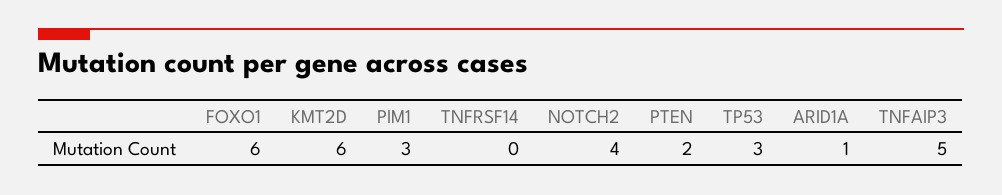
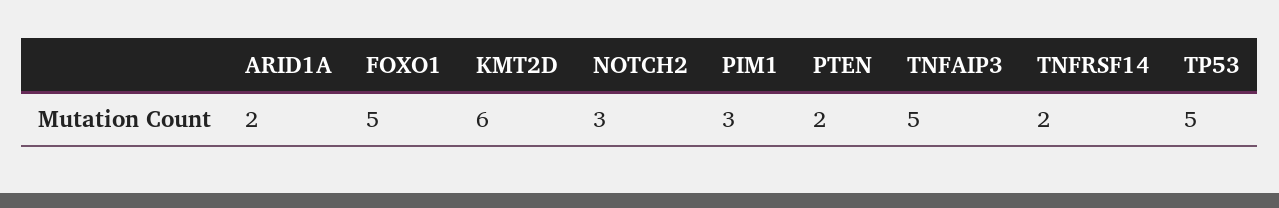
FOXO1: 6 -> 5
TNFRSF14: 0 -> 2
NOTCH2: 4 -> 3
TP53: 3 -> 5
ARID1A: 1 -> 2

